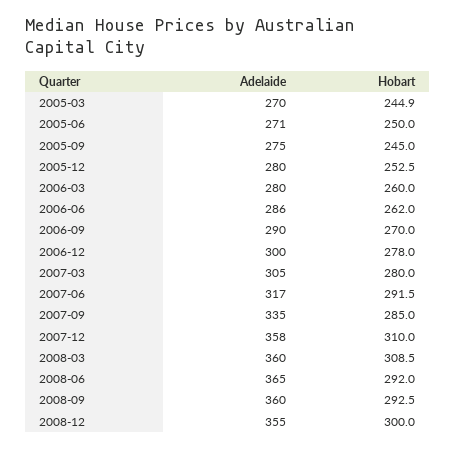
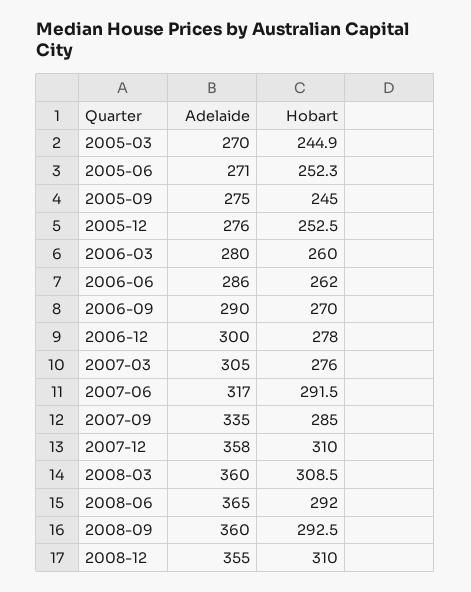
Hobart, 2005-06: 250 -> 252.3
Adelaide, 2005-12: 280 -> 276
Hobart, 2007-03: 280 -> 276
Hobart, 2008-12: 300 -> 310

